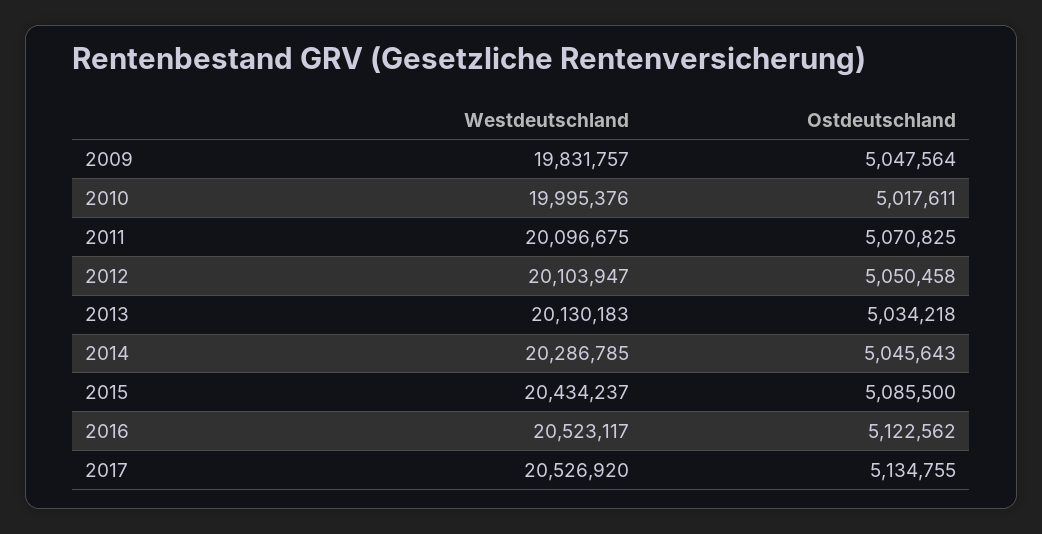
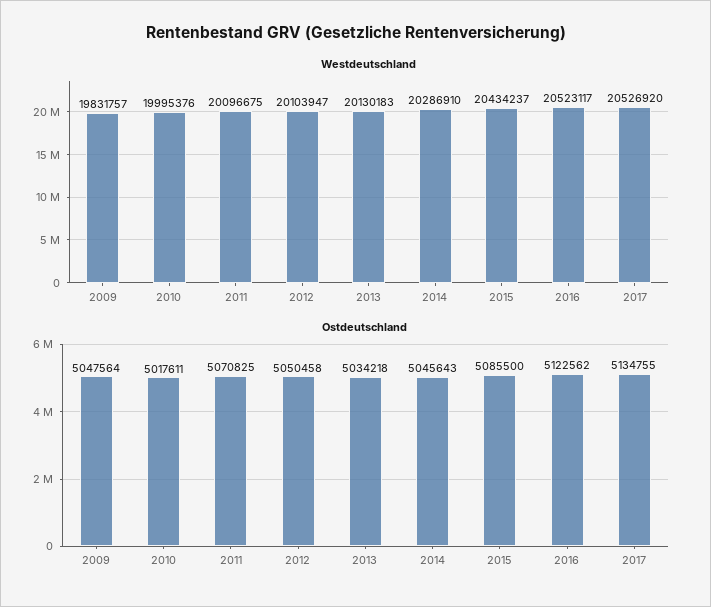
Westdeutschland, 2014: 20286785 -> 20286910

